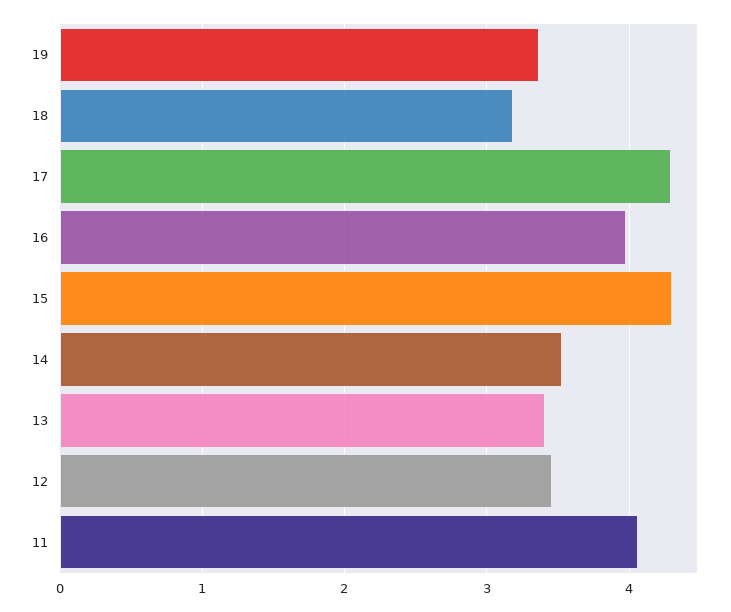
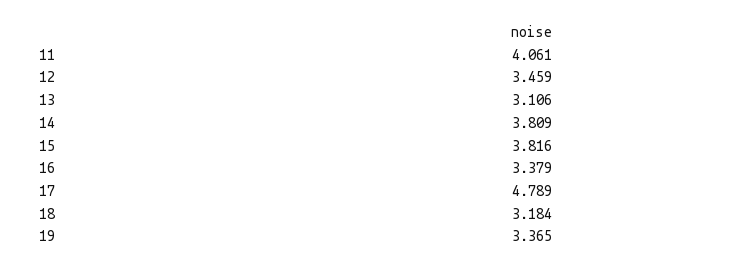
17: 4.3 -> 4.789
16: 4 -> 3.379
15: 4.3 -> 3.816
14: 3.5 -> 3.809
13: 3.4 -> 3.106

